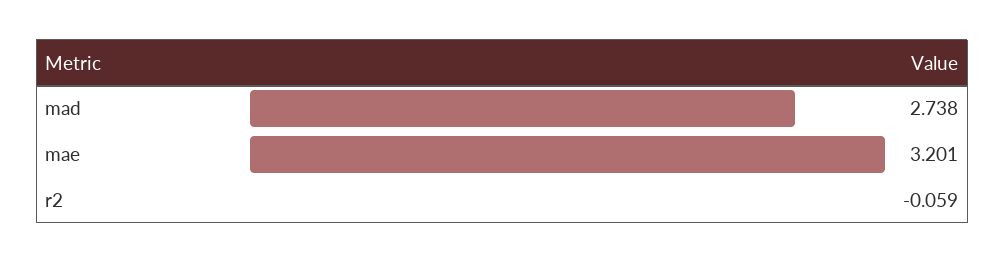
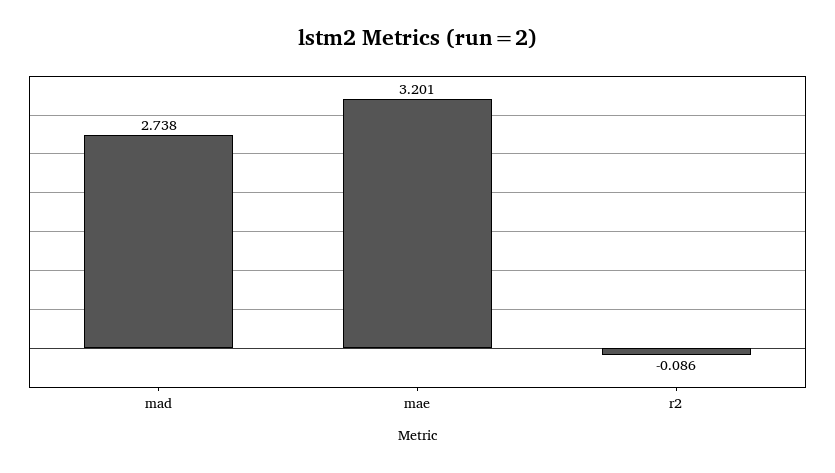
r2: -0.059 -> -0.086

